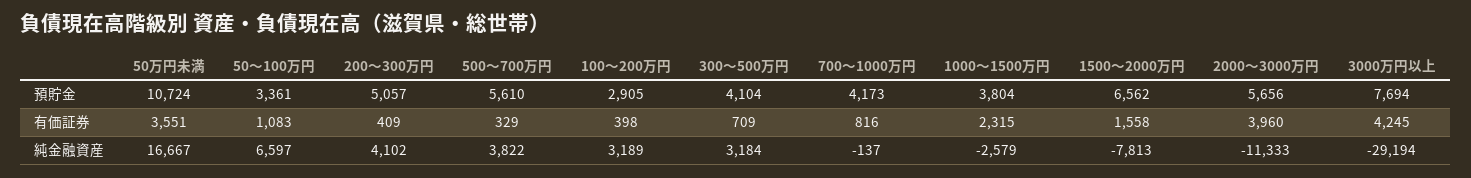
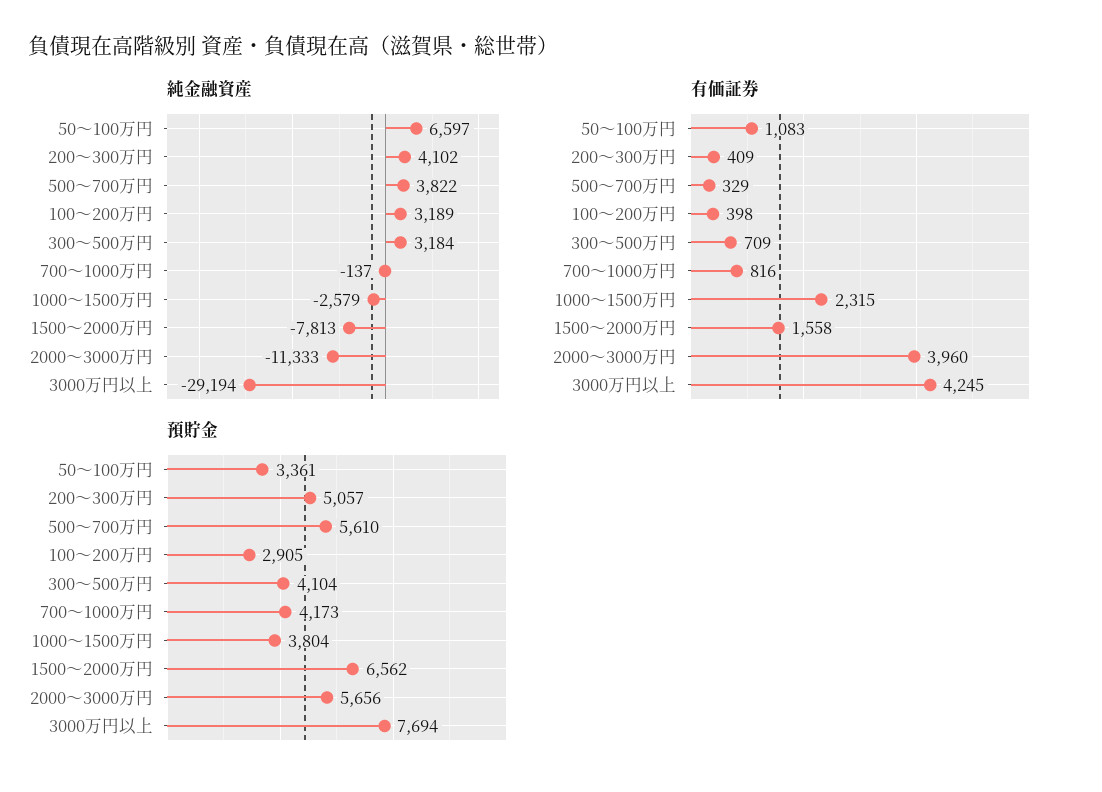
預貯金, 50万円未満: 10724 -> none
有価証券, 50万円未満: 3551 -> none
純金融資産, 50万円未満: 16667 -> none

